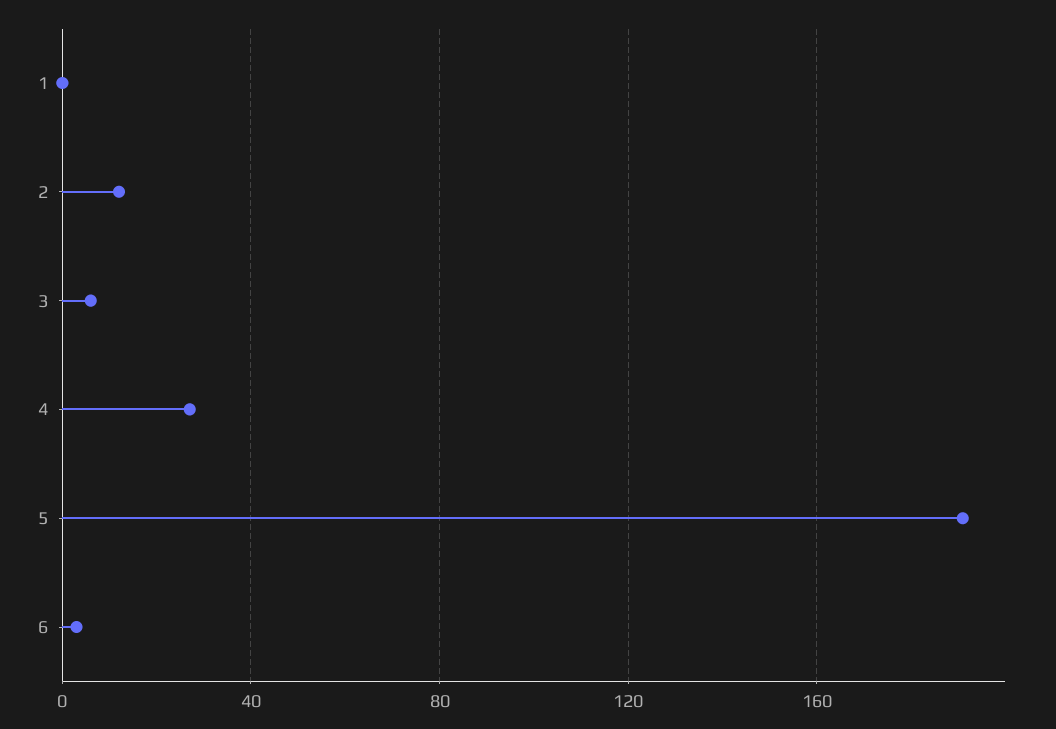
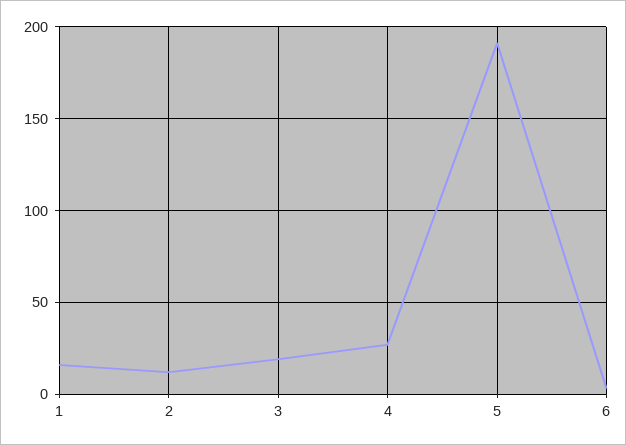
1: 0 -> 15
3: 5 -> 20

